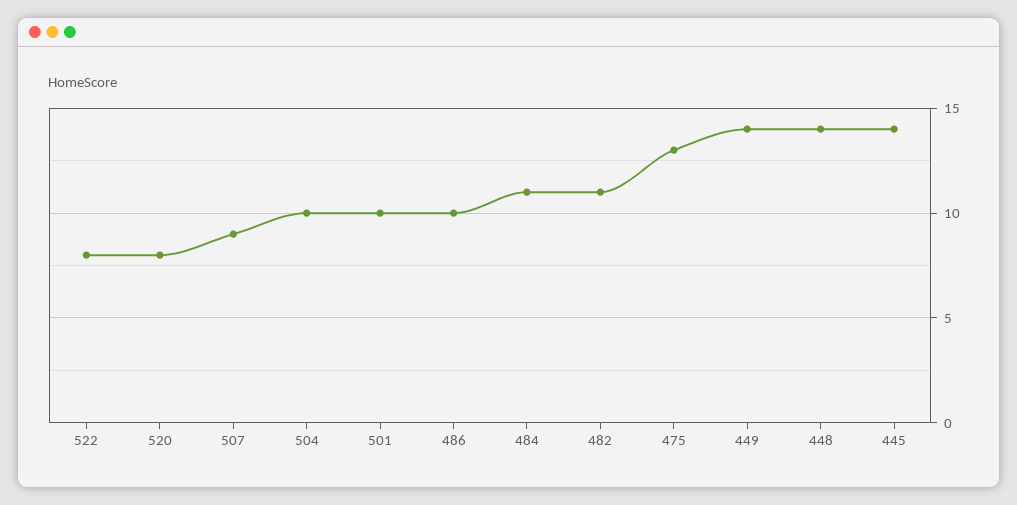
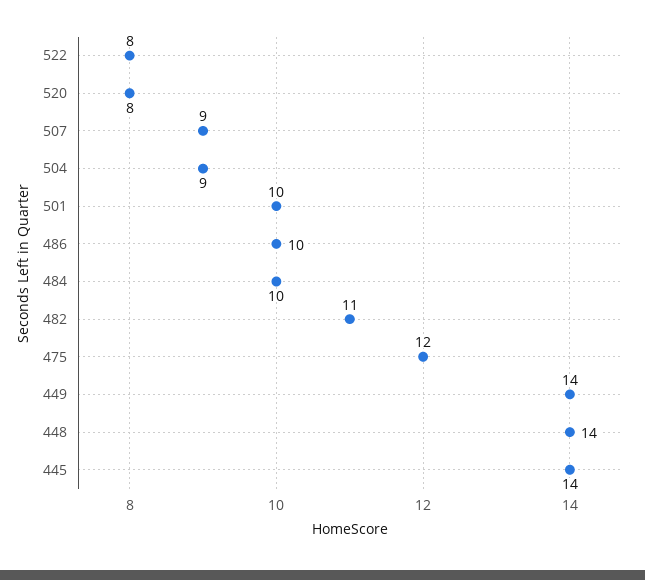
504: 10 -> 9
484: 11 -> 10
475: 13 -> 12

